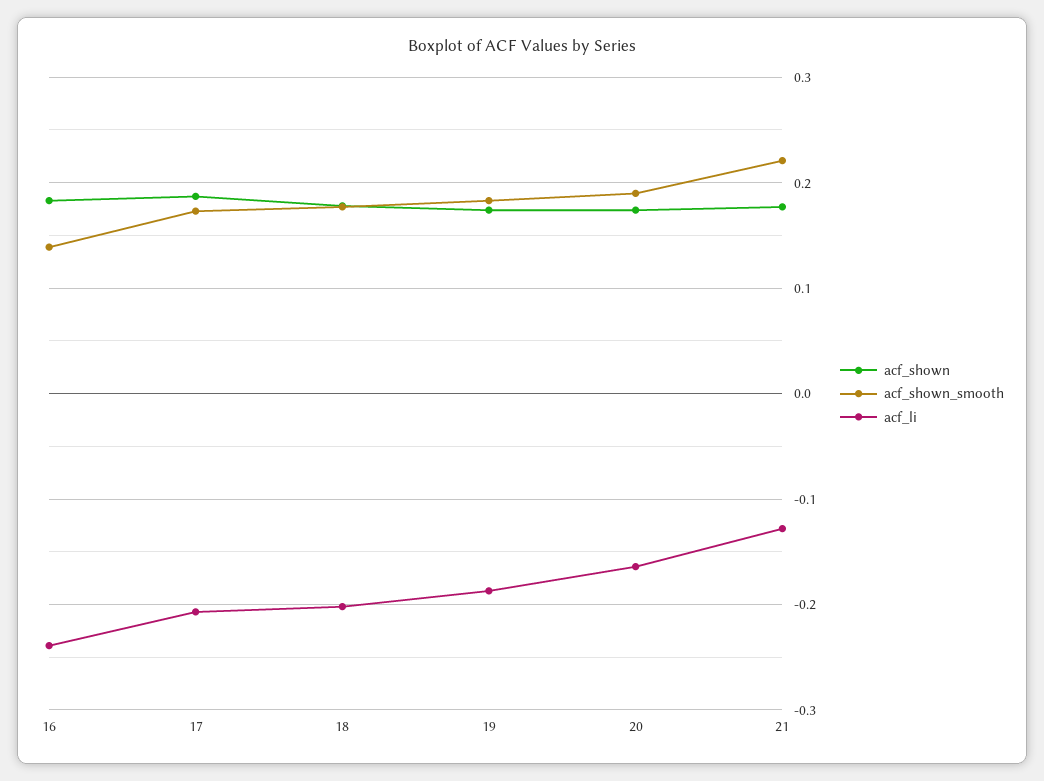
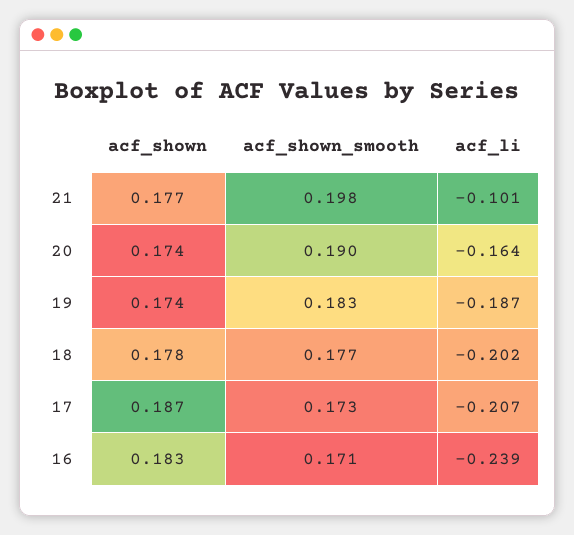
acf_shown_smooth, 16: 0.14 -> 0.171
acf_shown_smooth, 21: 0.22 -> 0.198
acf_li, 21: -0.13 -> -0.101

